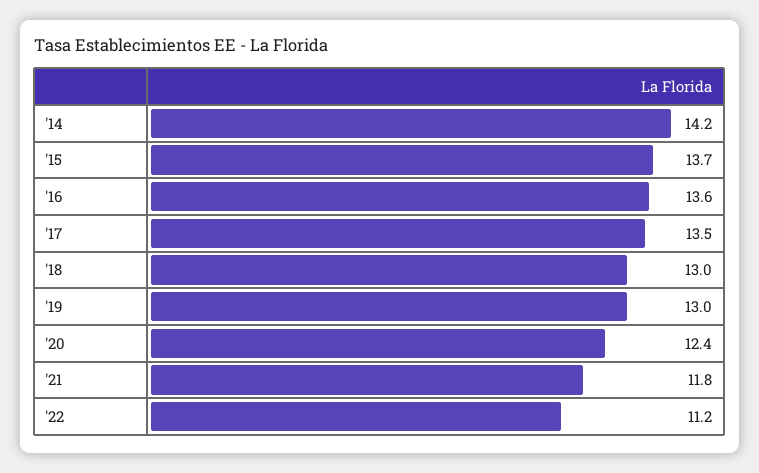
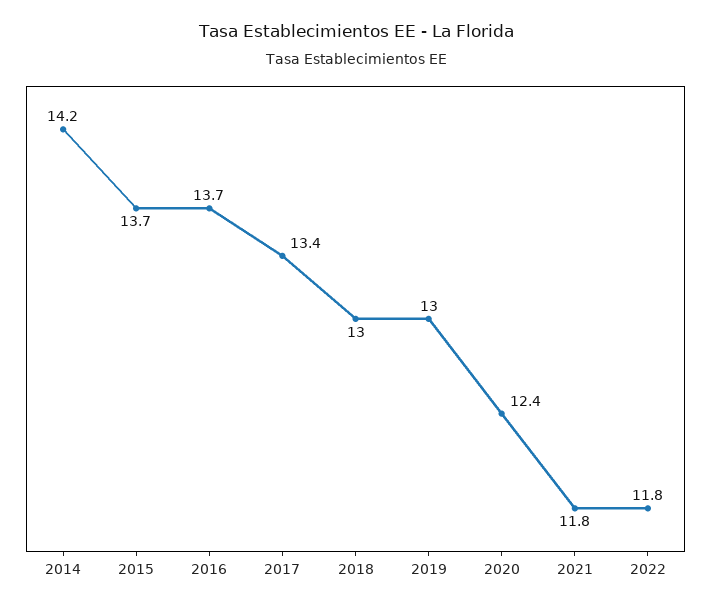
'16: 13.6 -> 13.7
'17: 13.5 -> 13.4
'22: 11.2 -> 11.8

